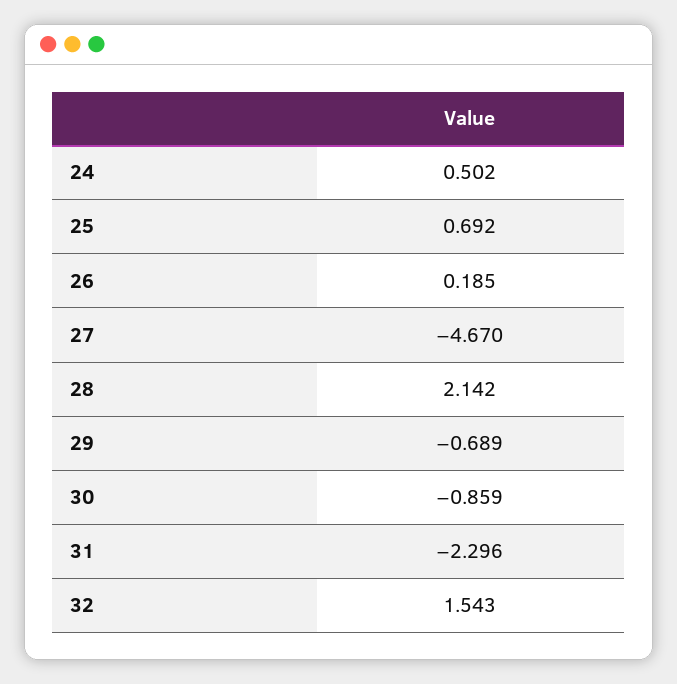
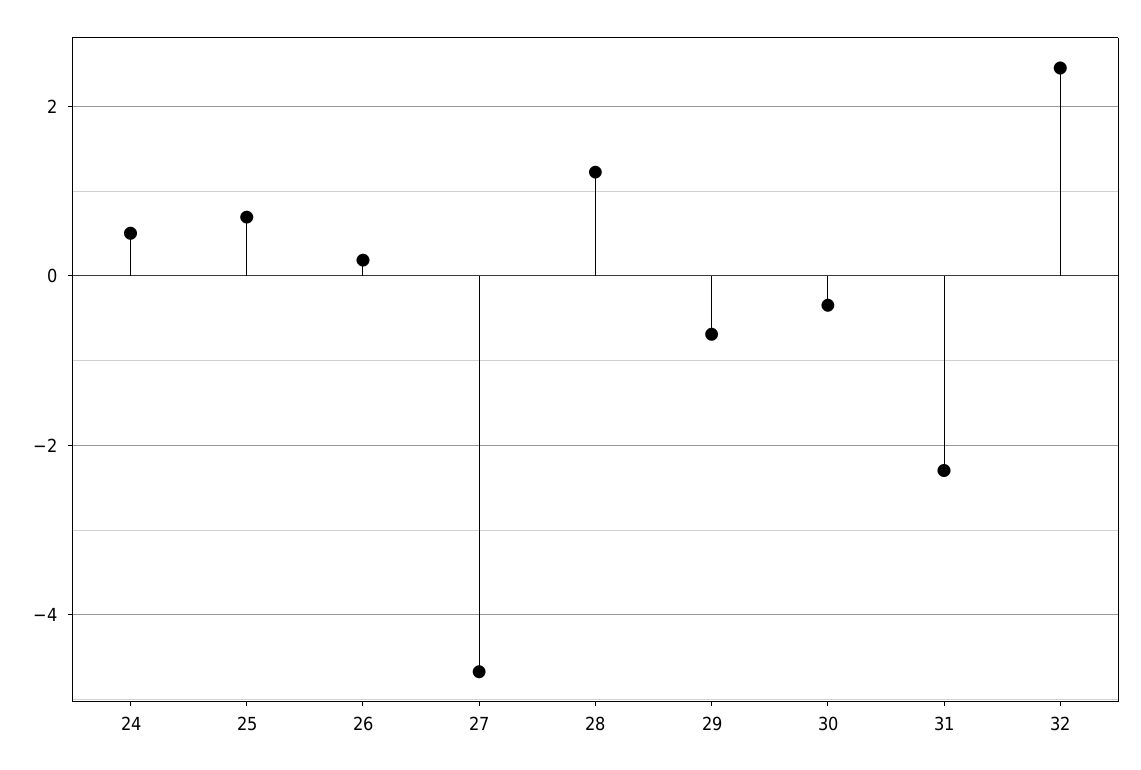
28: 2.142 -> 1.2
30: -0.859 -> -0.4
32: 1.543 -> 2.4

